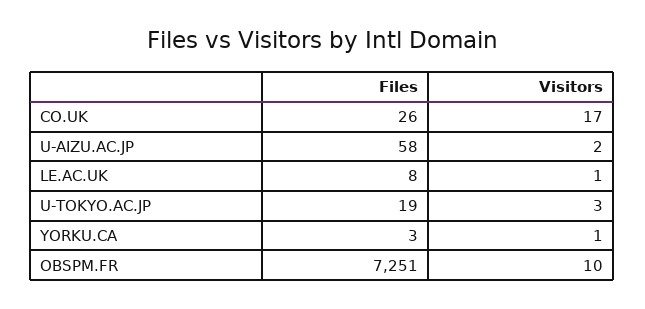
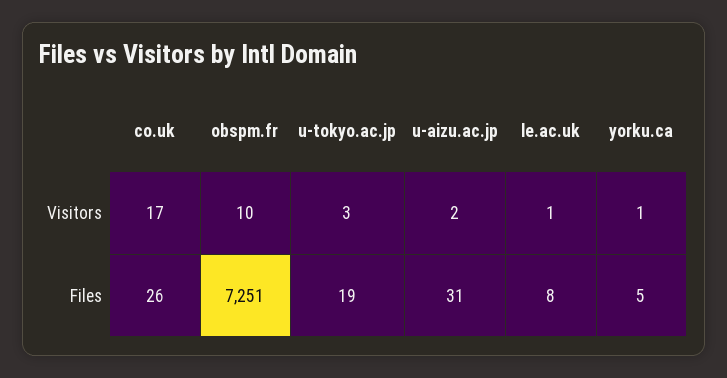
Files, U-AIZU.AC.JP: 58 -> 31
Files, YORKU.CA: 3 -> 5

